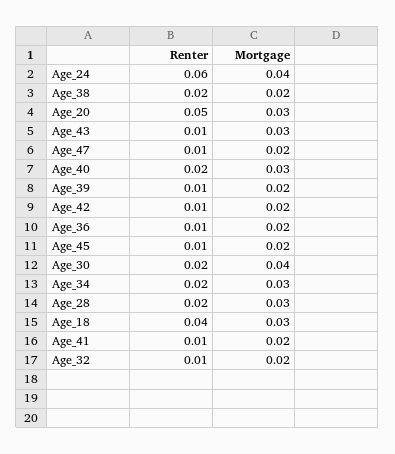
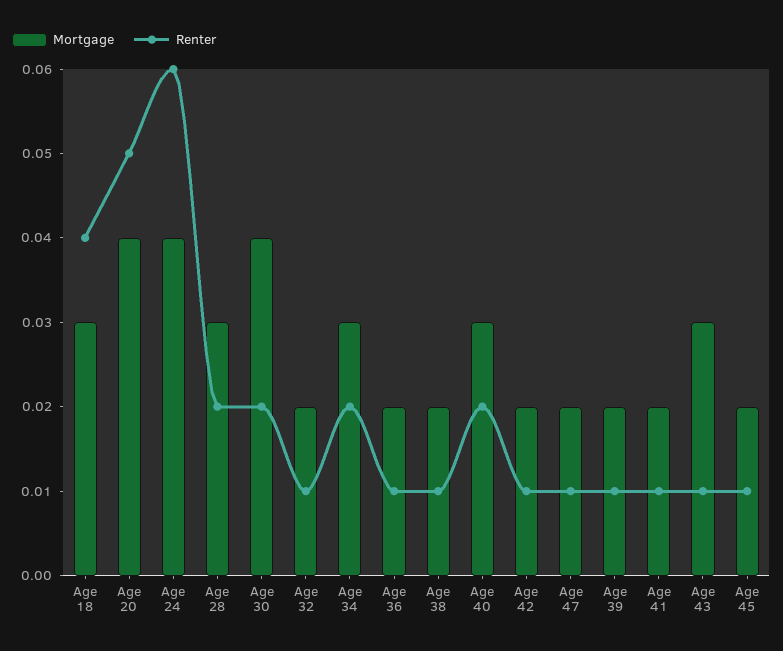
Renter, Age_38: 0.02 -> 0.01
Mortgage, Age_20: 0.03 -> 0.04

